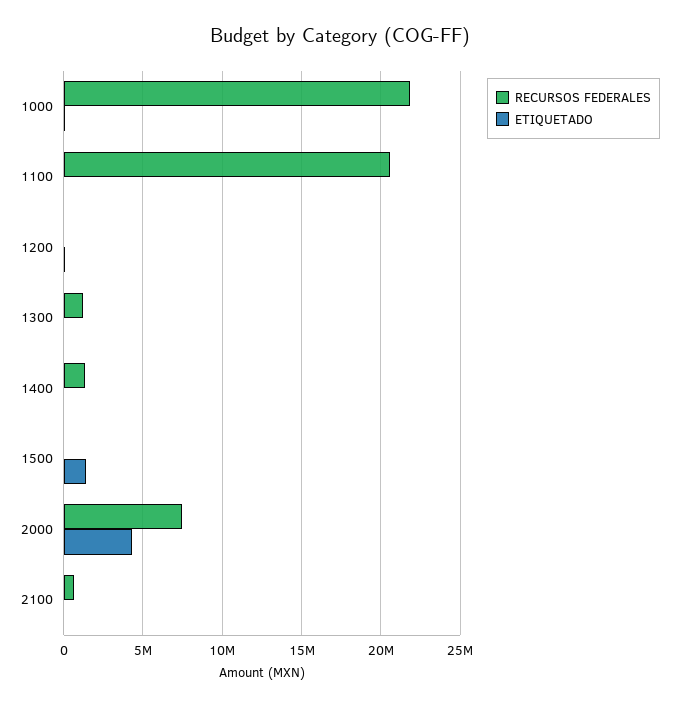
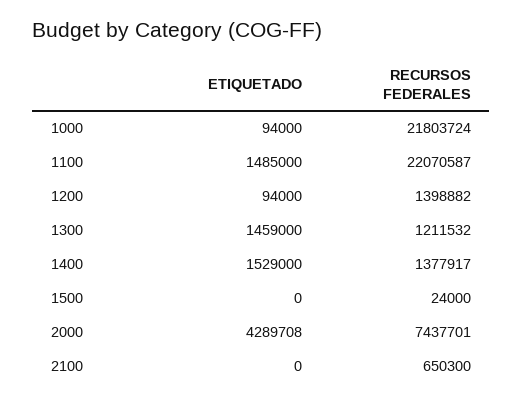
RECURSOS FEDERALES, 1100: 20500000 -> 22070587
ETIQUETADO, 1100: 0 -> 1485000
RECURSOS FEDERALES, 1200: 0 -> 1398882
ETIQUETADO, 1300: 0 -> 1459000
ETIQUETADO, 1400: 0 -> 1529000
ETIQUETADO, 1500: 1500000 -> 0

